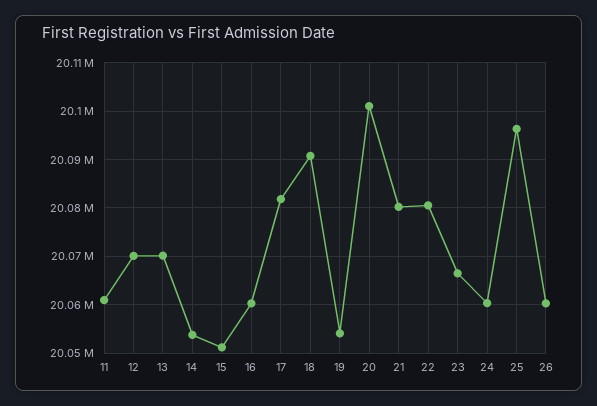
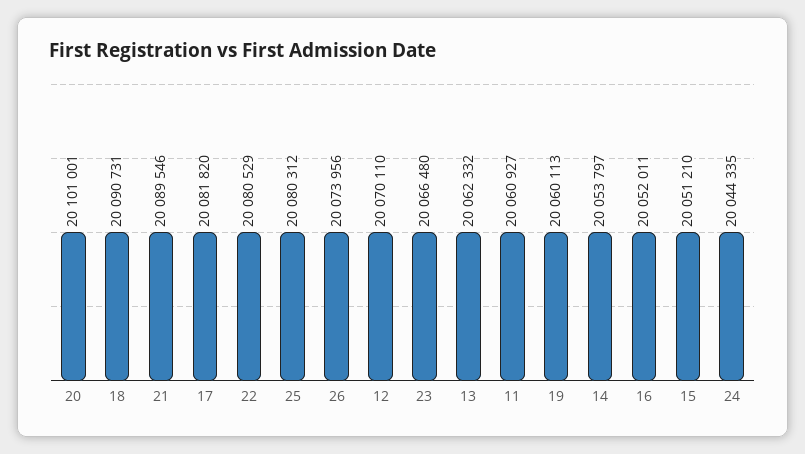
13: 20070000 -> 20062332
16: 20060000 -> 20052011
19: 20054000 -> 20060113
21: 20080000 -> 20089546
24: 20060000 -> 20044335
25: 20096000 -> 20080312
26: 20060000 -> 20073956

